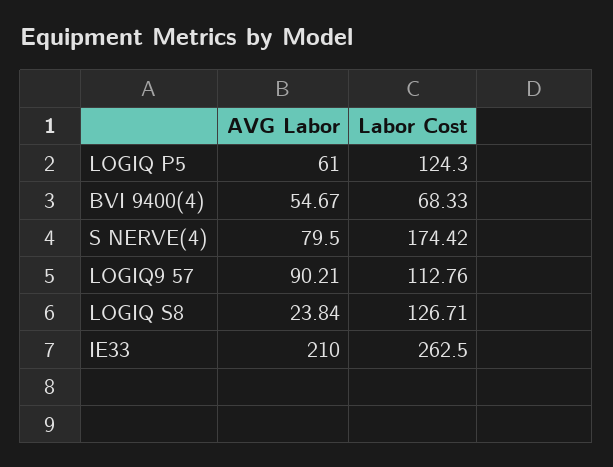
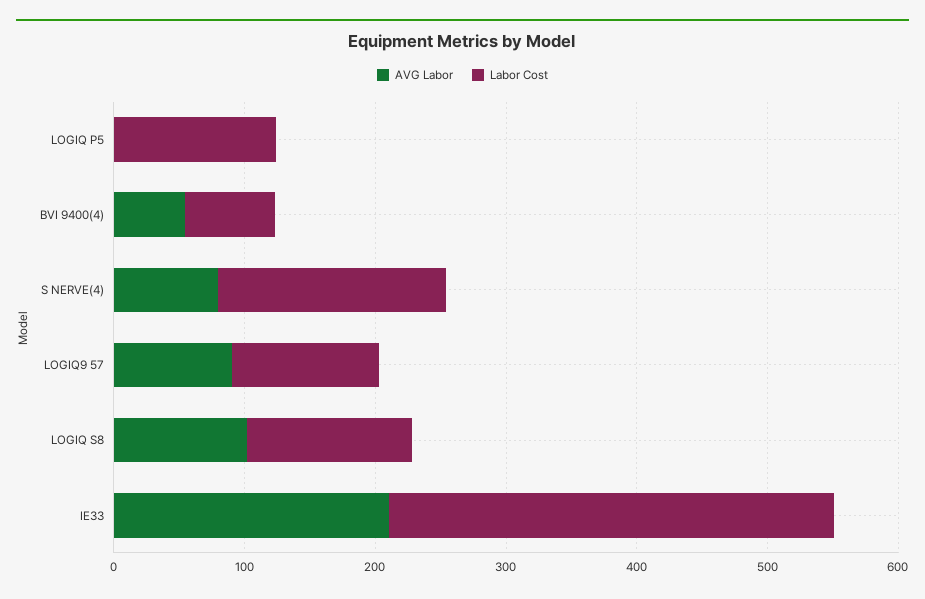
AVG Labor, LOGIQ P5: 61 -> 0
AVG Labor, LOGIQ S8: 23.84 -> 100
Labor Cost, IE33: 262.5 -> 340

